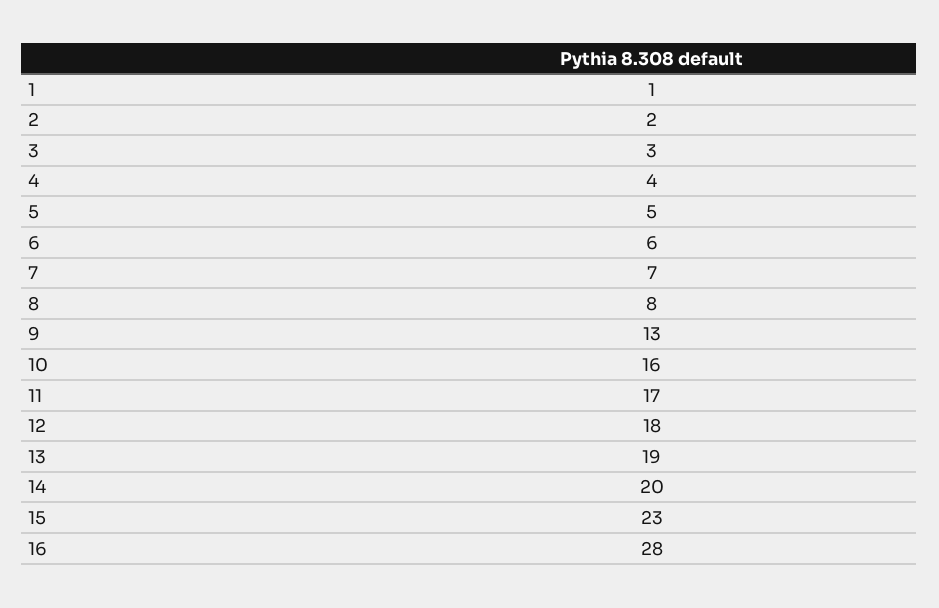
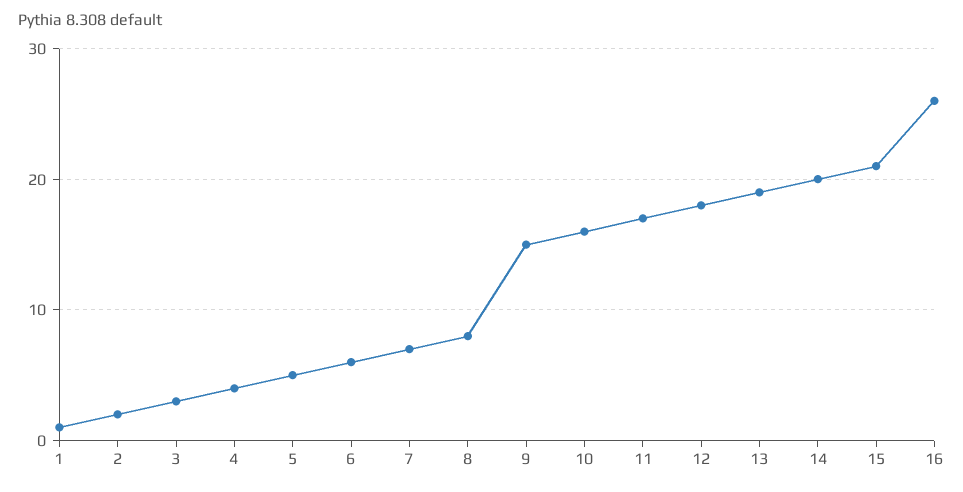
9: 13 -> 15
15: 23 -> 21
16: 28 -> 26

